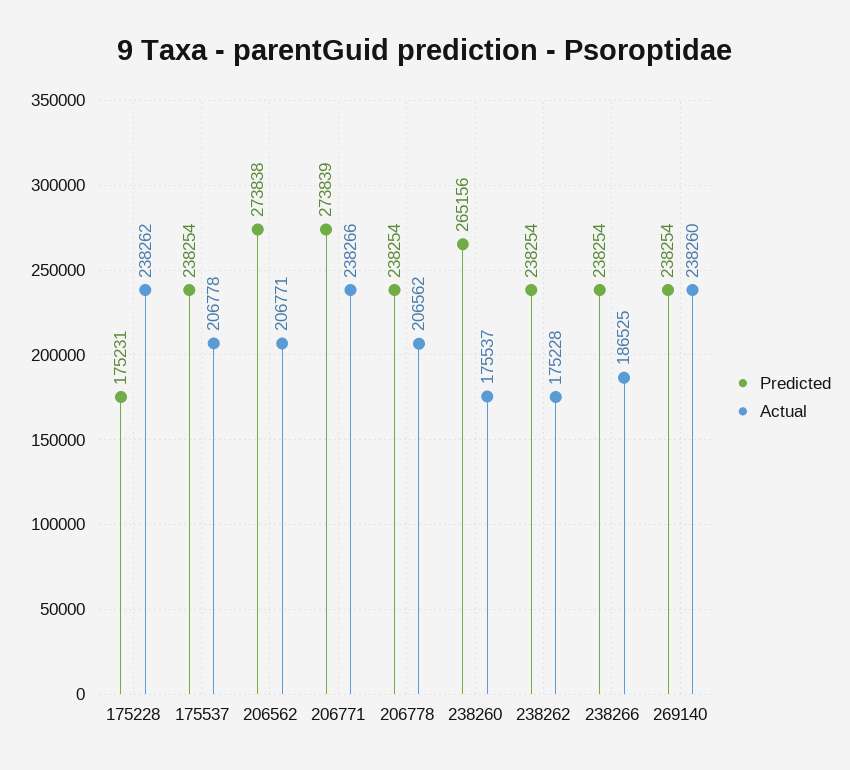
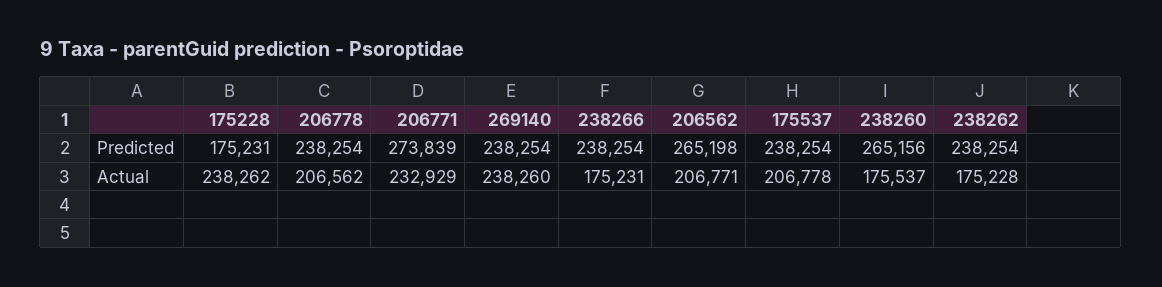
Predicted, 206562: 273838 -> 265198
Actual, 206771: 238266 -> 232929
Actual, 238266: 186525 -> 175231

